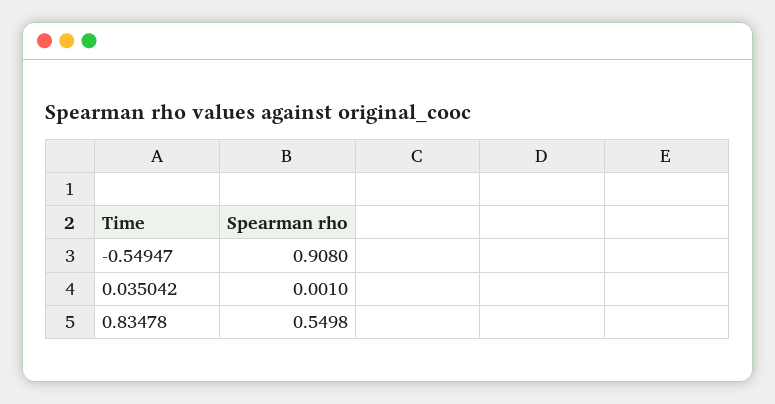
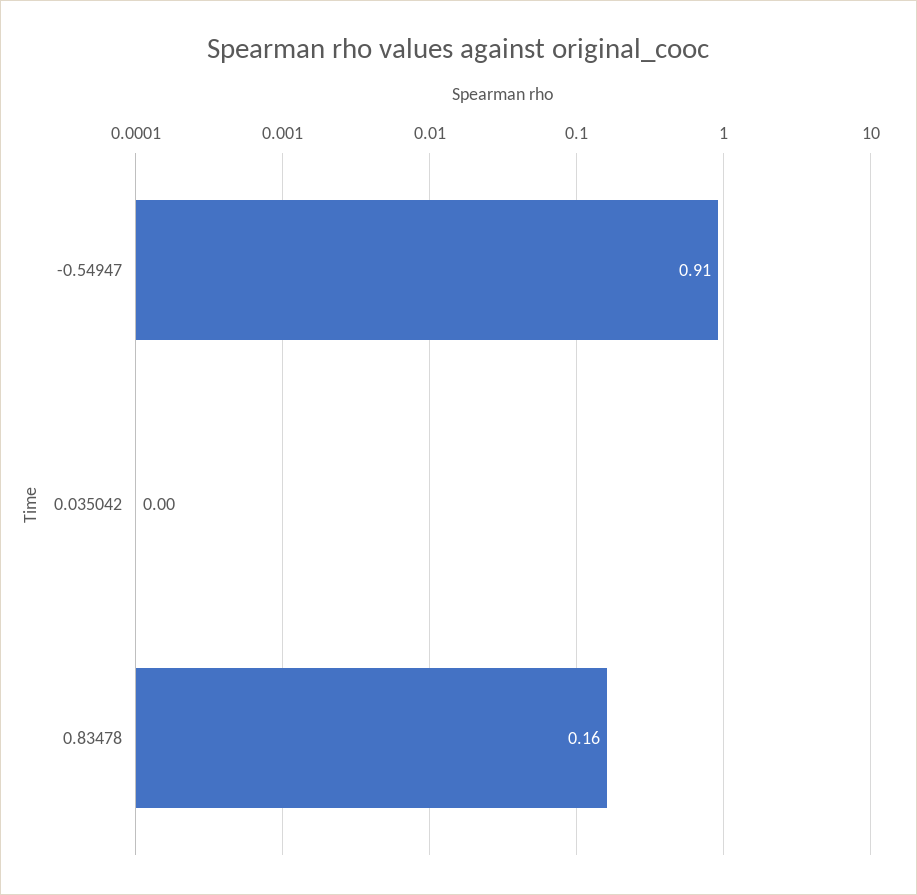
0.83478: 0.5498 -> 0.16

